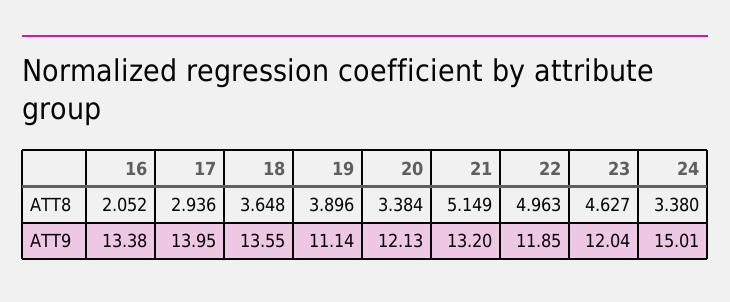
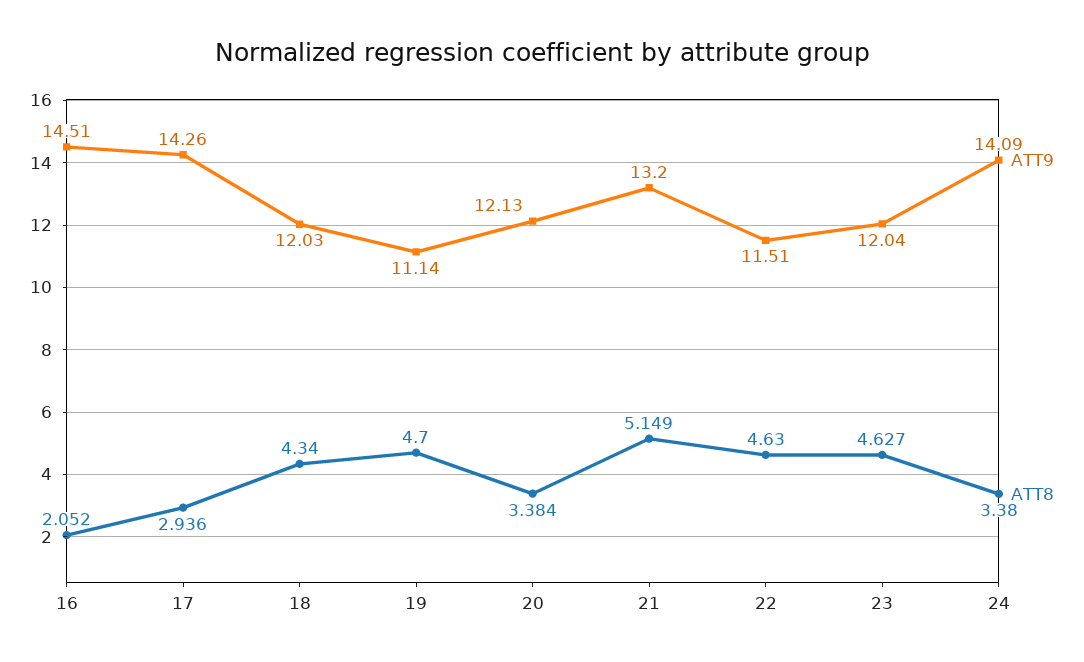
ATT8, 18: 3.648 -> 4.34
ATT8, 19: 3.896 -> 4.7
ATT8, 22: 4.963 -> 4.63
ATT9, 16: 13.38 -> 14.51
ATT9, 17: 13.95 -> 14.26
ATT9, 18: 13.55 -> 12.03
ATT9, 22: 11.85 -> 11.51
ATT9, 24: 15.01 -> 14.09

